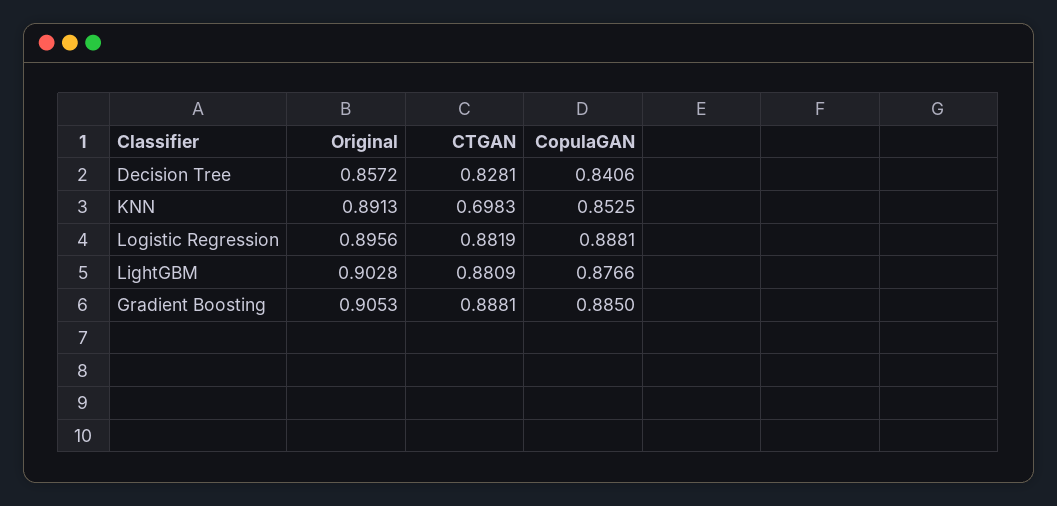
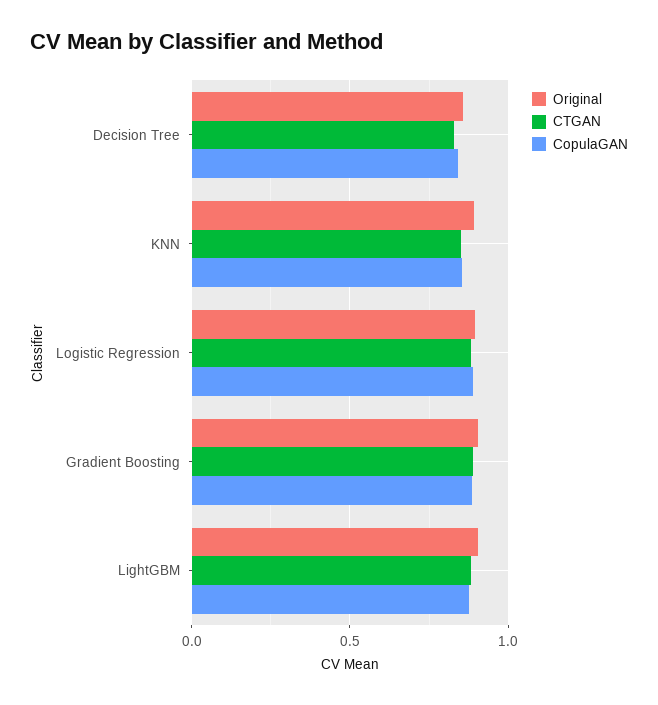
CTGAN, KNN: 0.6983 -> 0.85

